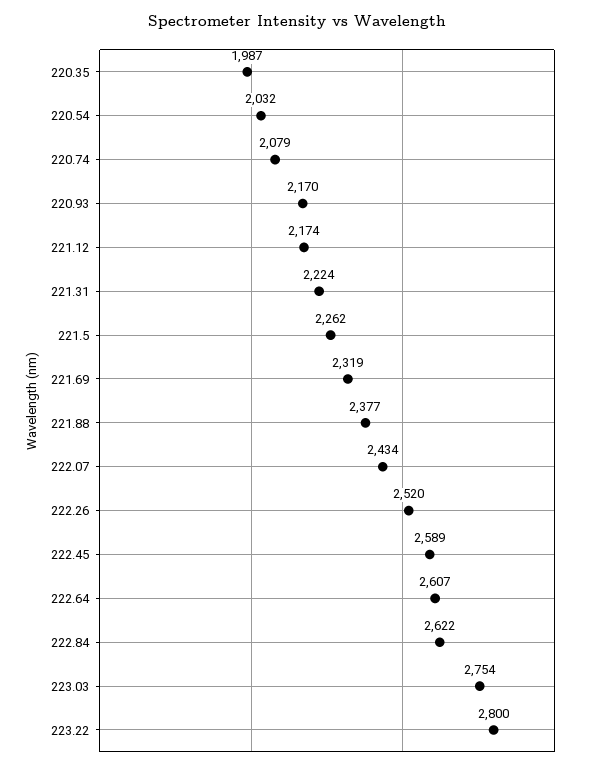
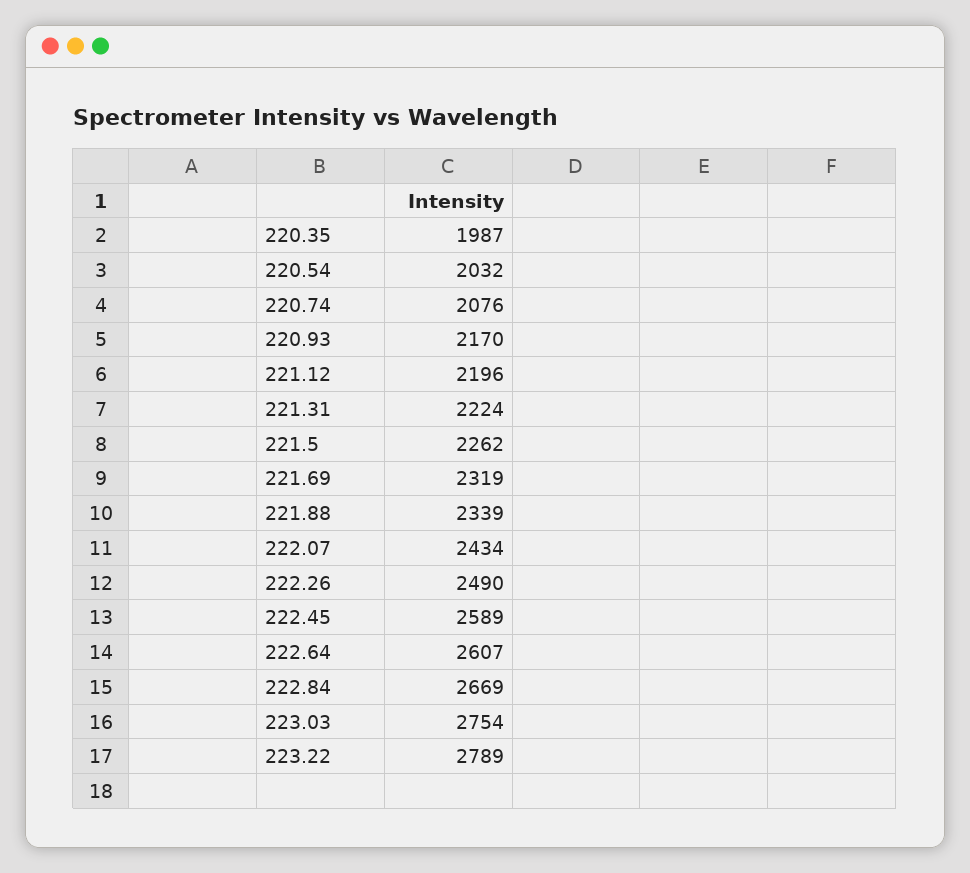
220.74: 2079 -> 2076
221.12: 2174 -> 2196
221.88: 2377 -> 2339
222.26: 2520 -> 2490
222.84: 2622 -> 2669
223.22: 2800 -> 2789

